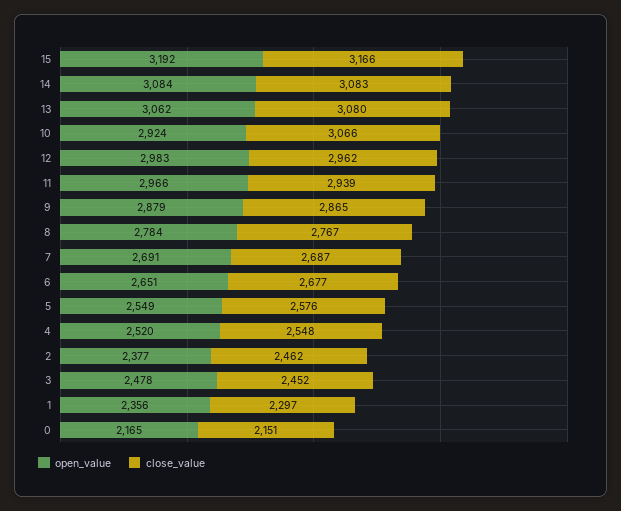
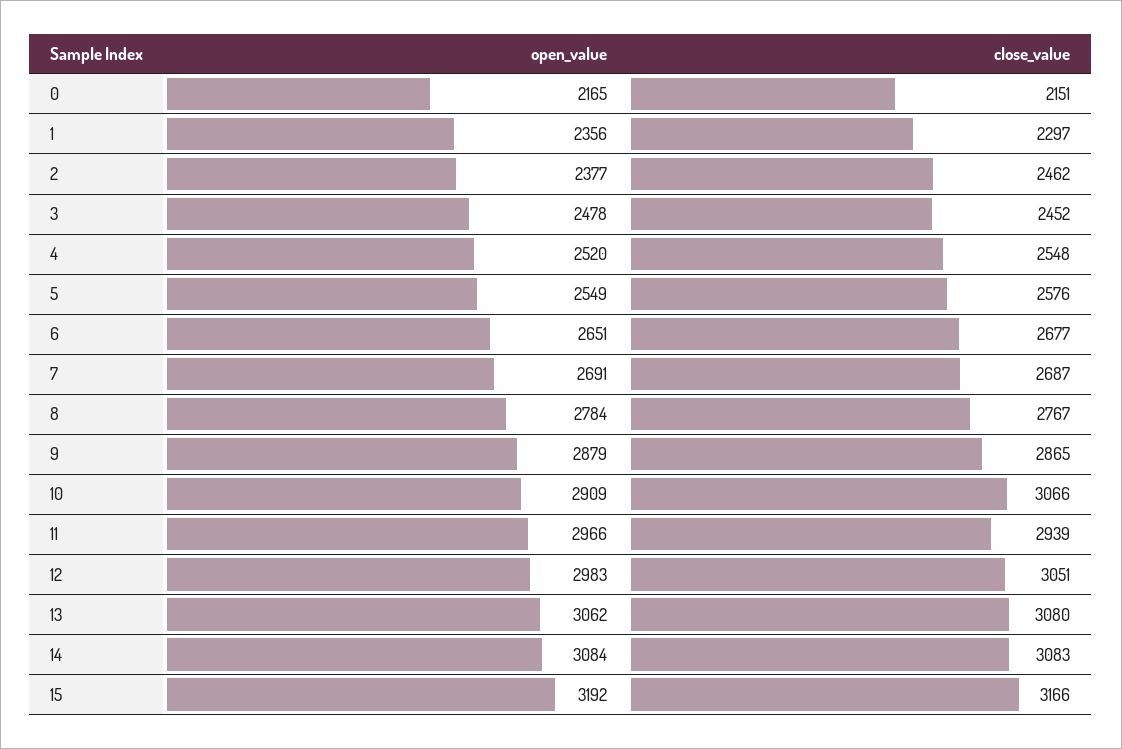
open_value, 10: 2924 -> 2909
close_value, 12: 2962 -> 3051

